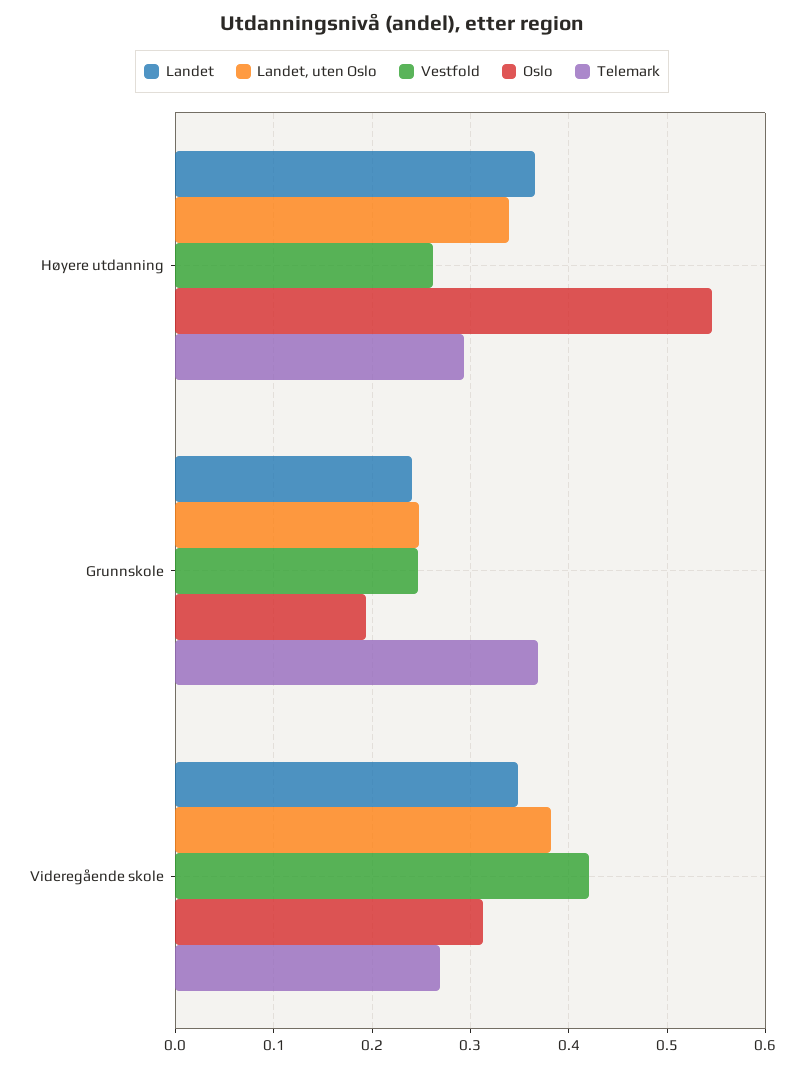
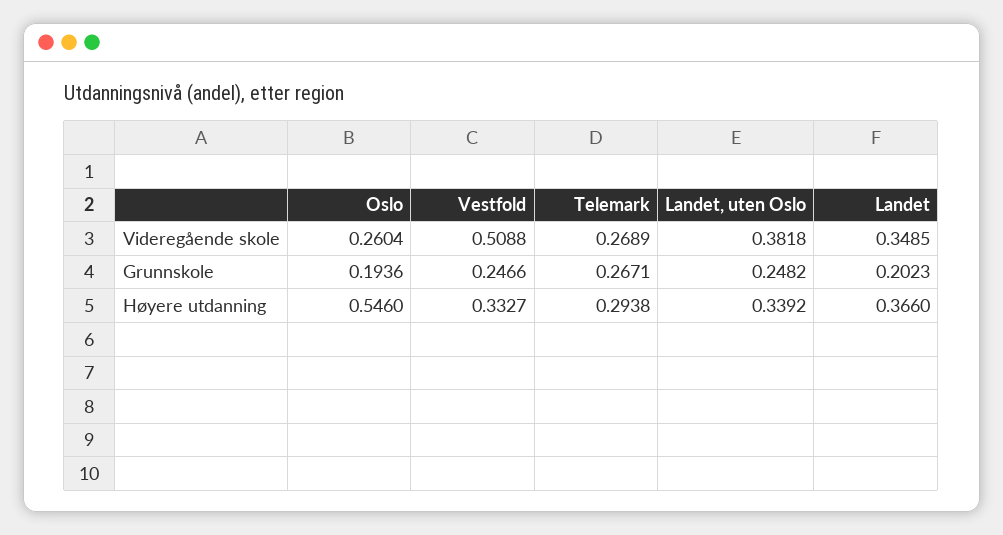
Vestfold, Høyere utdanning: 0.26 -> 0.3327
Landet, Grunnskole: 0.24 -> 0.2023
Telemark, Grunnskole: 0.37 -> 0.2671
Vestfold, Videregående skole: 0.42 -> 0.5088
Oslo, Videregående skole: 0.31 -> 0.2604

